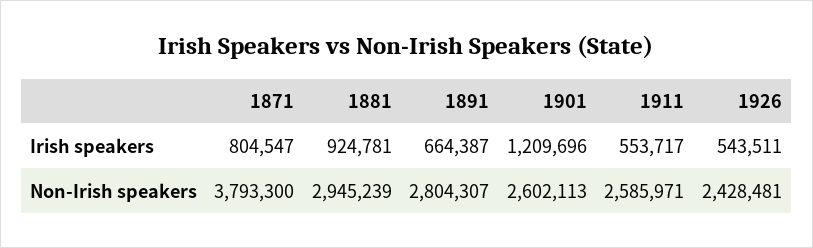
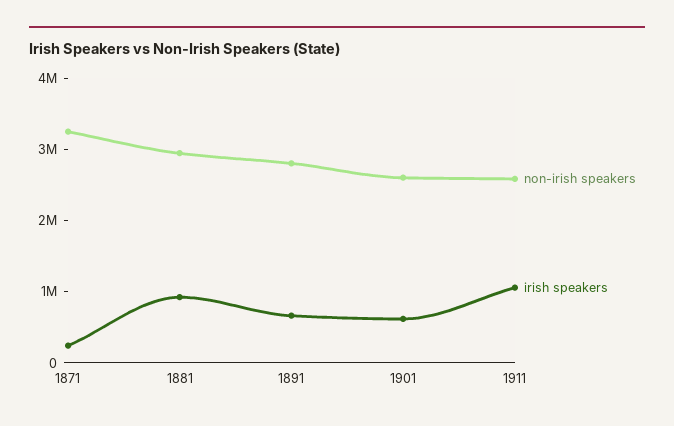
Irish speakers, 1871: 804547 -> 200000
Irish speakers, 1901: 1209696 -> 600000
Irish speakers, 1911: 553717 -> 1000000
Irish speakers, 1926: 543511 -> none
Non-Irish speakers, 1871: 3793300 -> 3200000
Non-Irish speakers, 1926: 2428481 -> none

